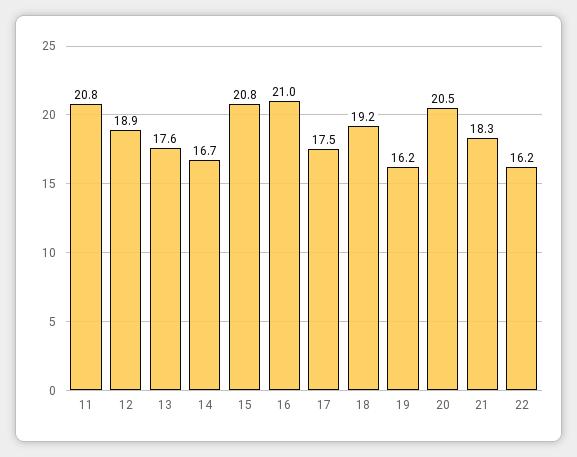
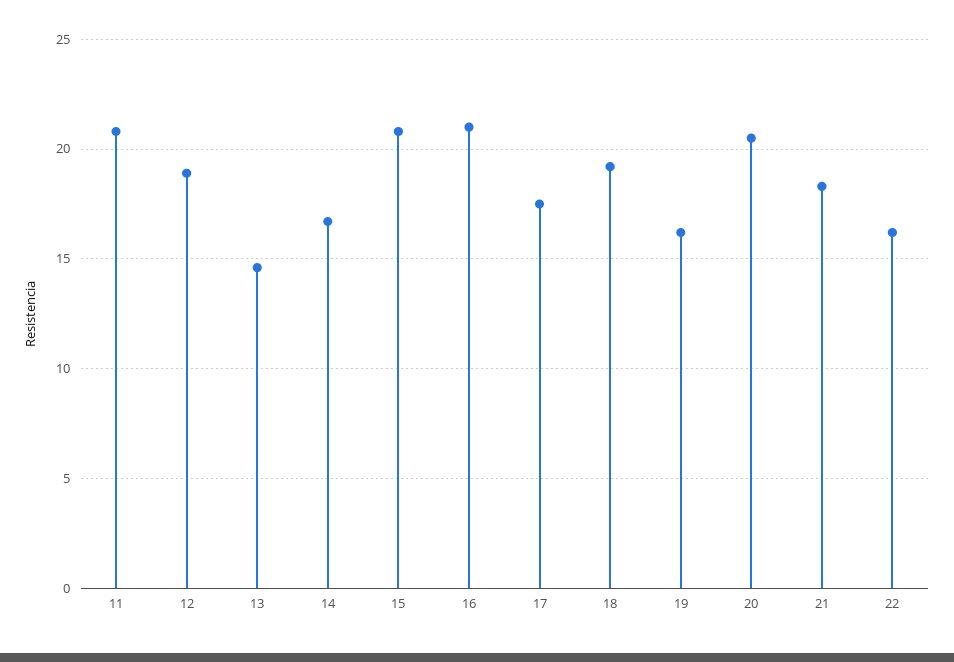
13: 17.6 -> 14.5

